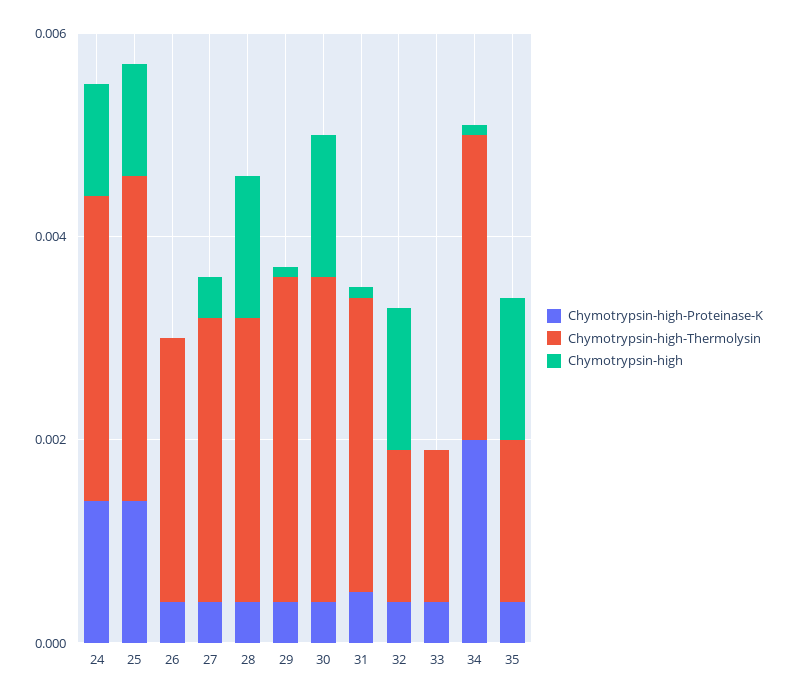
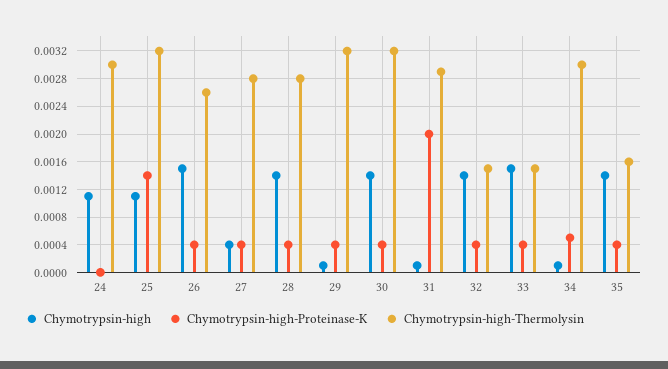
Chymotrypsin-high-Proteinase-K, 24: 0.0015 -> 0
Chymotrypsin-high, 26: 0 -> 0.0015
Chymotrypsin-high-Proteinase-K, 31: 0.0005 -> 0.002
Chymotrypsin-high, 33: 0 -> 0.0015
Chymotrypsin-high-Proteinase-K, 34: 0.002 -> 0.0005

